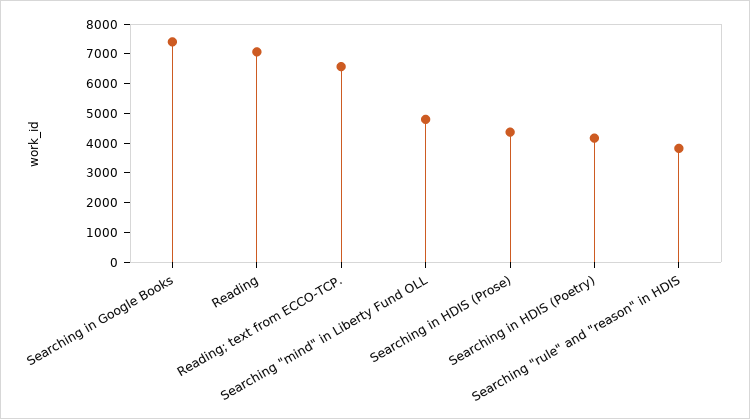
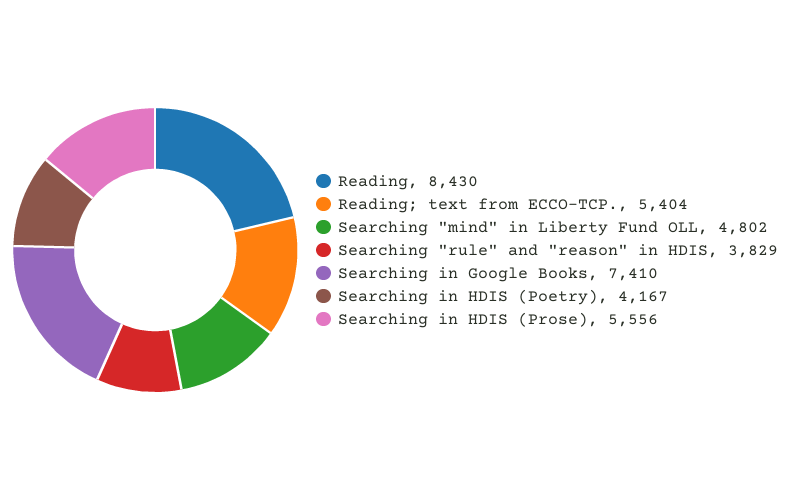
Reading: 7000 -> 8430
Reading; text from ECCO-TCP.: 6500 -> 5404
Searching in HDIS (Prose): 4500 -> 5556

